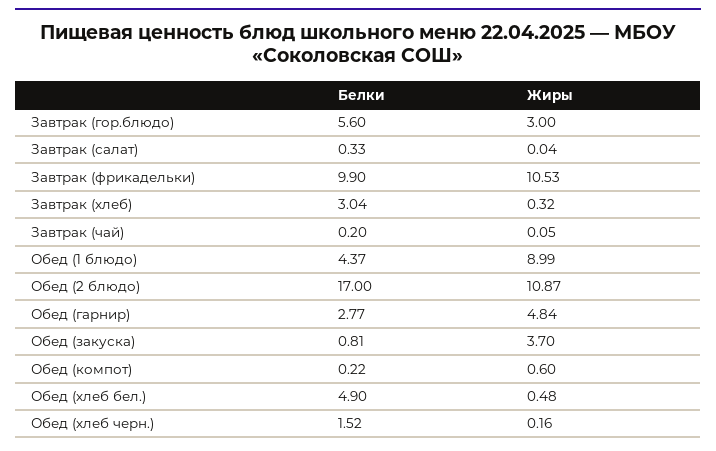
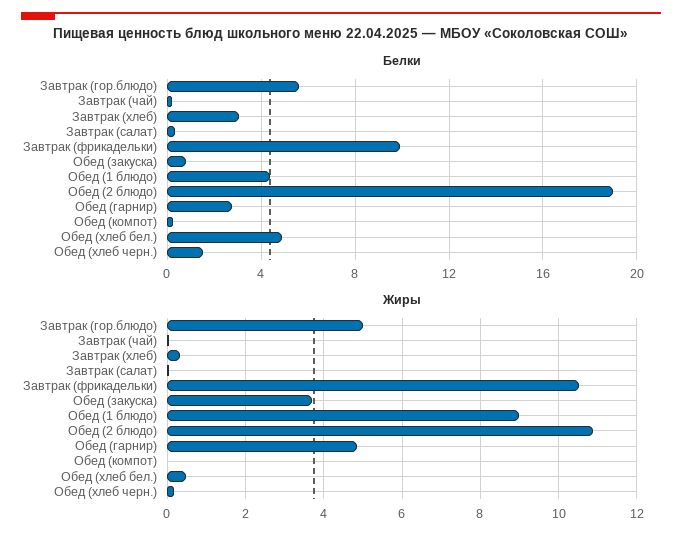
Жиры, Завтрак (гор.блюдо): 3 -> 5
Белки, Обед (2 блюдо): 17 -> 19
Жиры, Обед (компот): 0.6 -> 0

